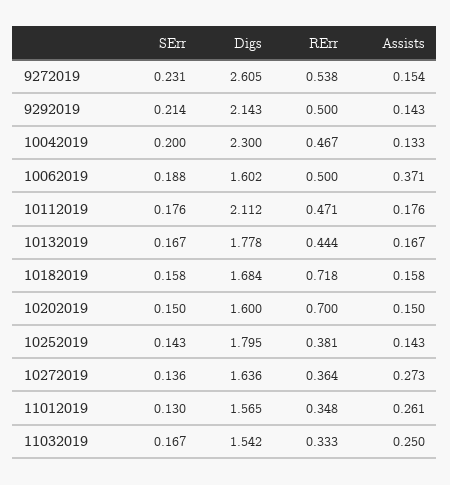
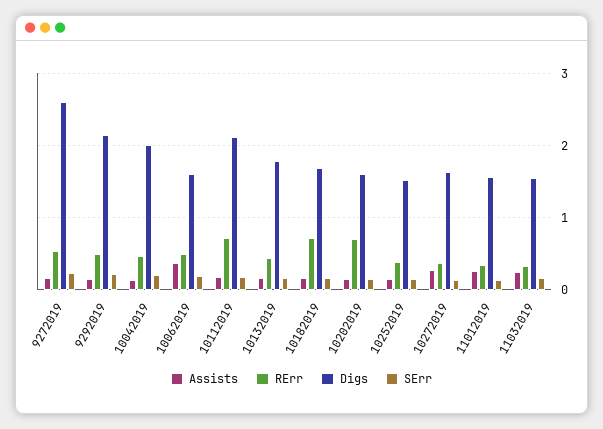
Digs, 10042019: 2.3 -> 2
RErr, 10112019: 0.471 -> 0.7
Digs, 10252019: 1.795 -> 1.5

